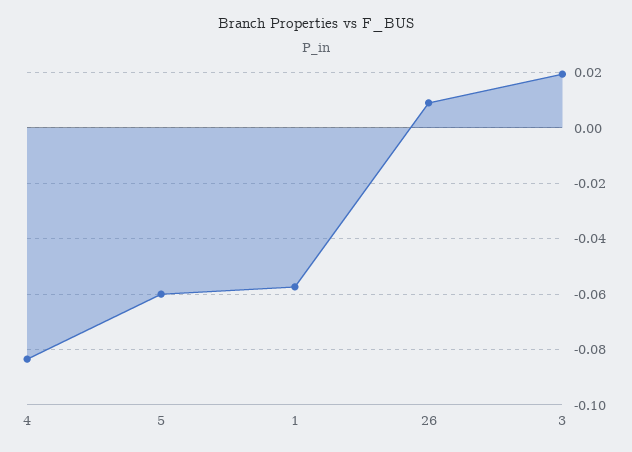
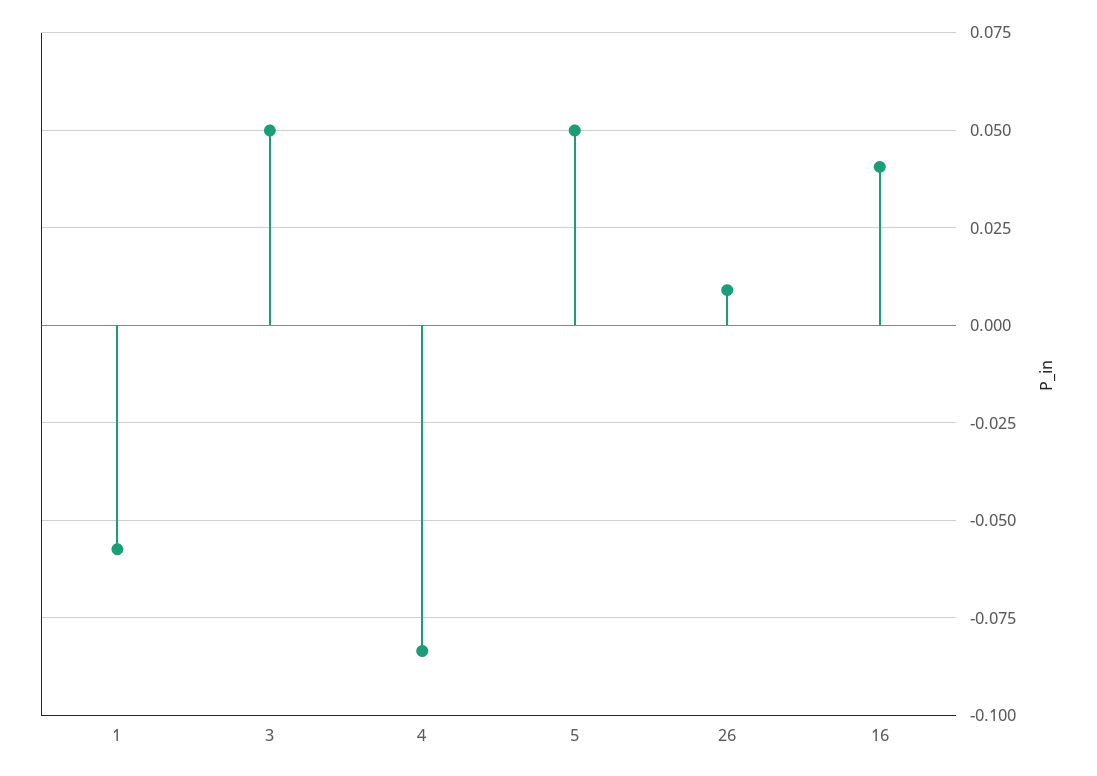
5: -0.06 -> 0.05
3: 0.02 -> 0.05
16: none -> 0.04

